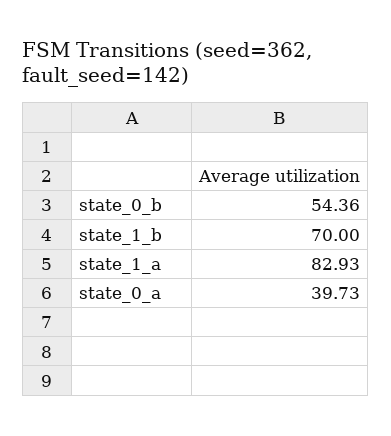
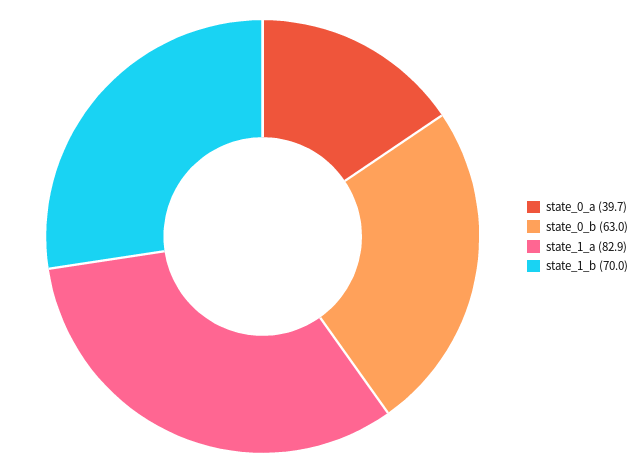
state_0_b: 54.36 -> 63

